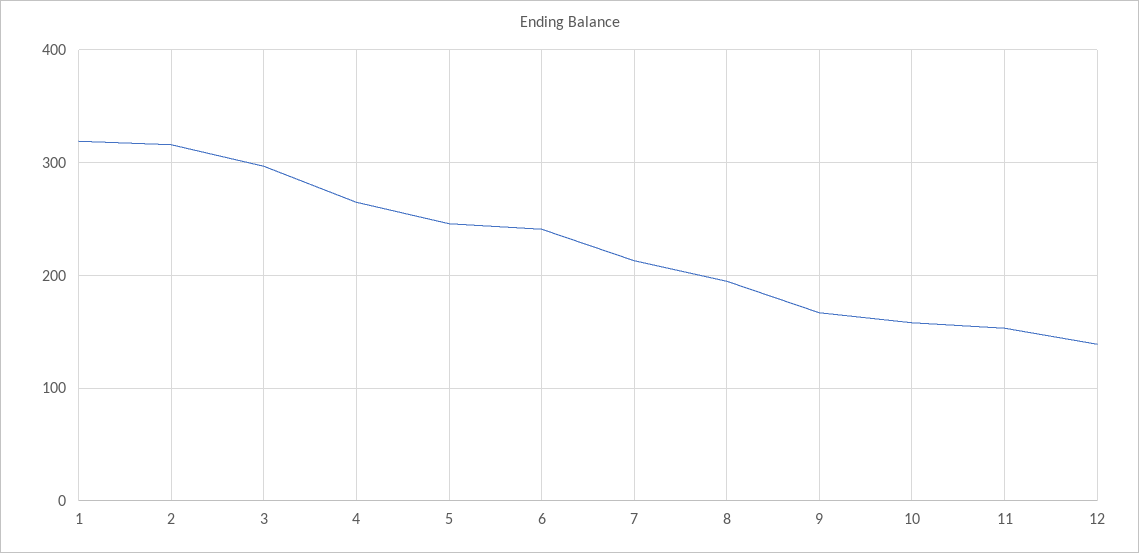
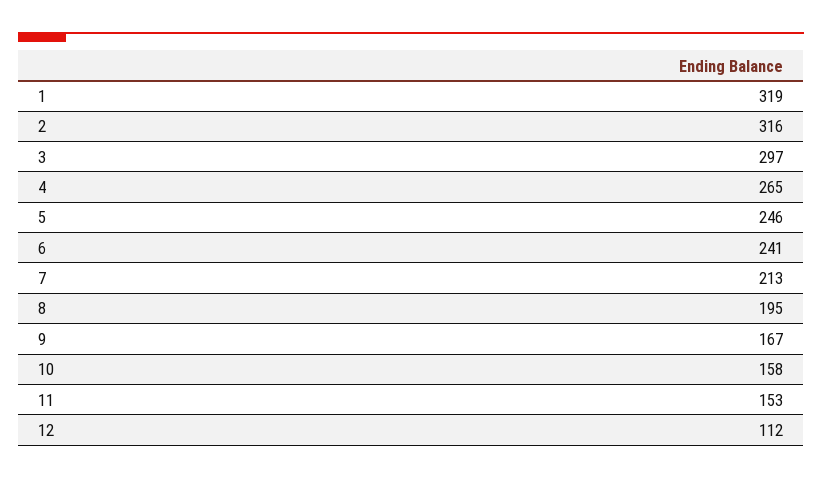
12: 140 -> 112

